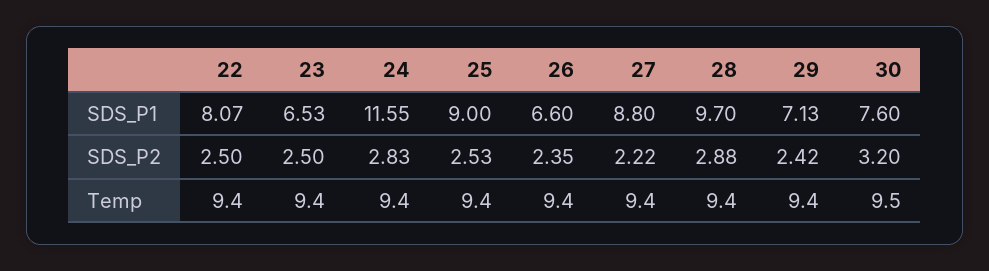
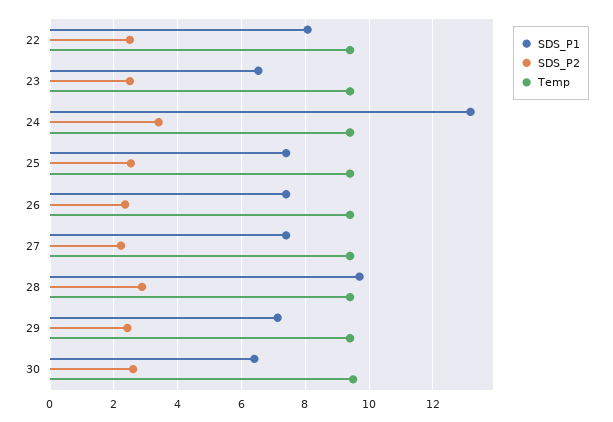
SDS_P1, 24: 11.55 -> 13.2
SDS_P1, 25: 9 -> 7.4
SDS_P1, 26: 6.6 -> 7.4
SDS_P1, 27: 8.8 -> 7.4
SDS_P1, 30: 7.6 -> 6.4
SDS_P2, 24: 2.83 -> 3.4
SDS_P2, 30: 3.2 -> 2.6

